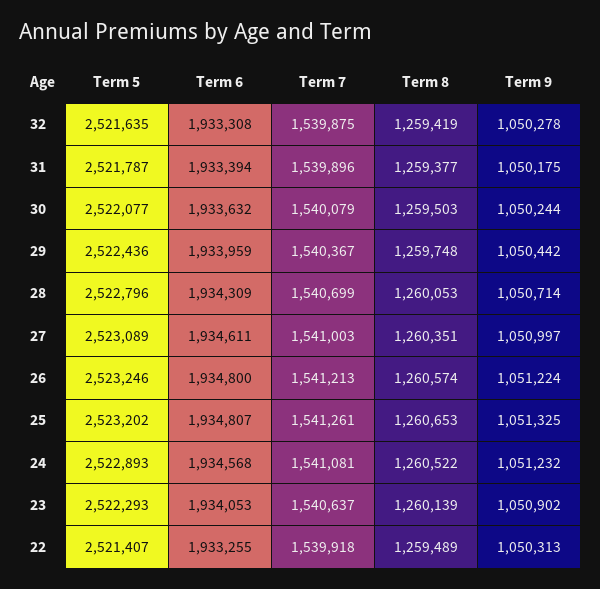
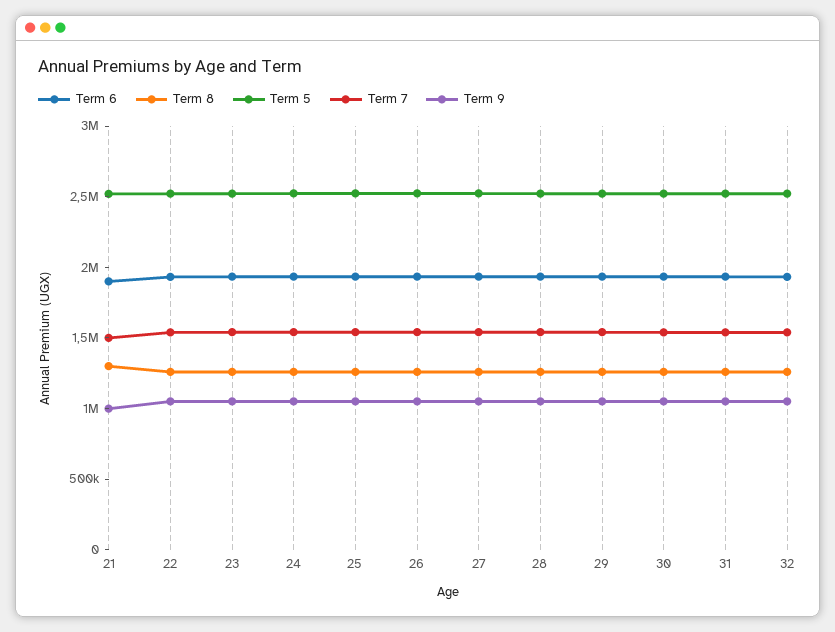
Term 6, 21: none -> 1900000
Term 8, 21: none -> 1300000
Term 5, 21: none -> 2500000
Term 7, 21: none -> 1500000
Term 9, 21: none -> 1000000

